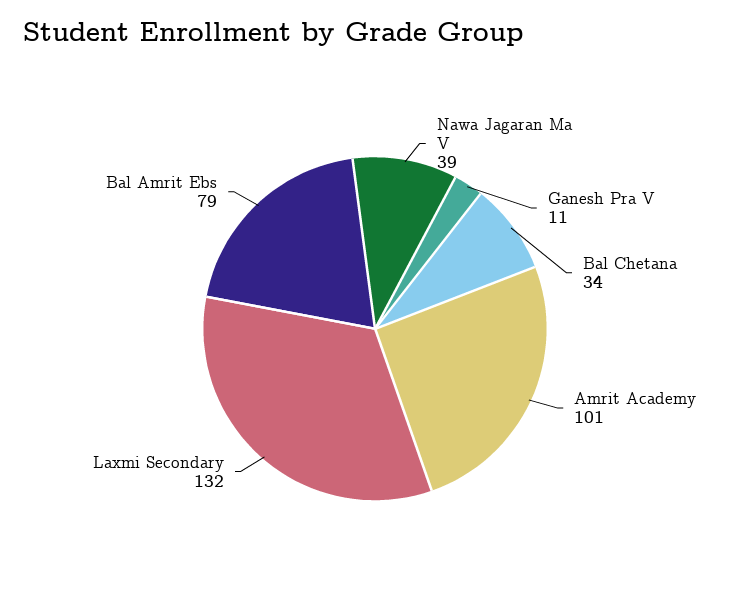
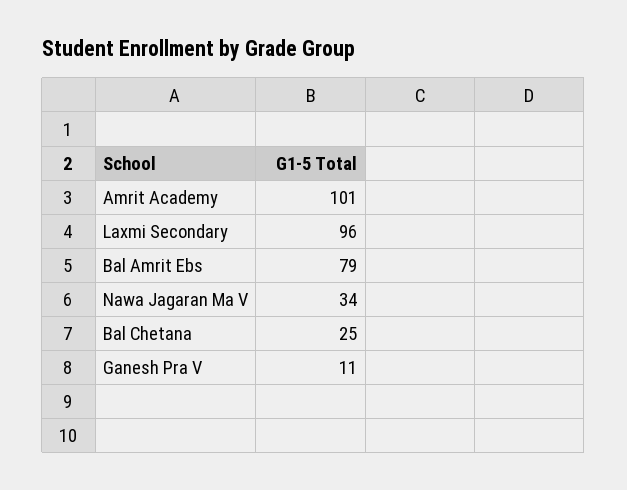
Nawa Jagaran Ma V: 39 -> 34
Bal Chetana: 34 -> 25
Laxmi Secondary: 132 -> 96

